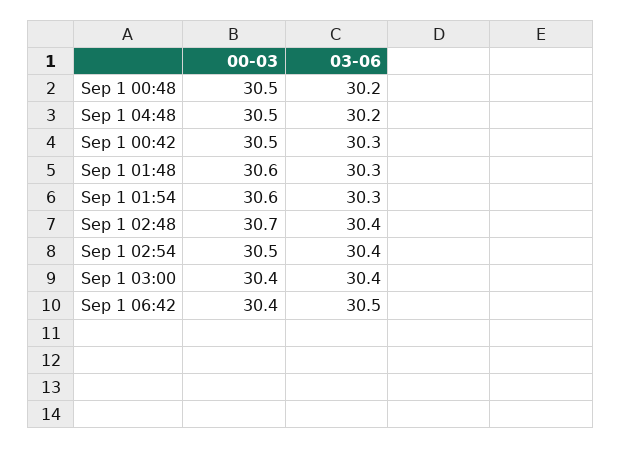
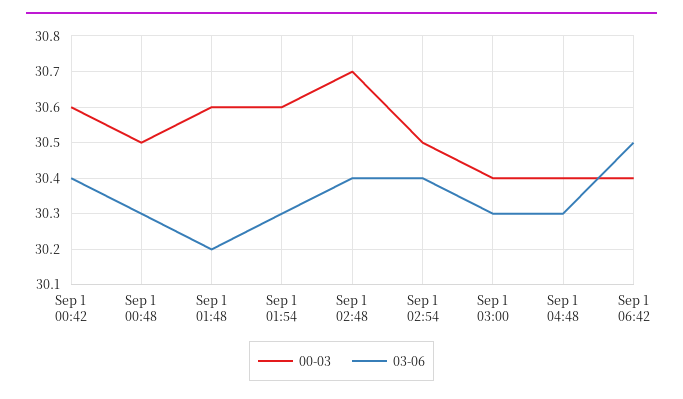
03-06, Sep 1 00:48: 30.2 -> 30.3
00-03, Sep 1 04:48: 30.5 -> 30.4
03-06, Sep 1 04:48: 30.2 -> 30.3
00-03, Sep 1 00:42: 30.5 -> 30.6
03-06, Sep 1 00:42: 30.3 -> 30.4
03-06, Sep 1 01:48: 30.3 -> 30.2
03-06, Sep 1 03:00: 30.4 -> 30.3

